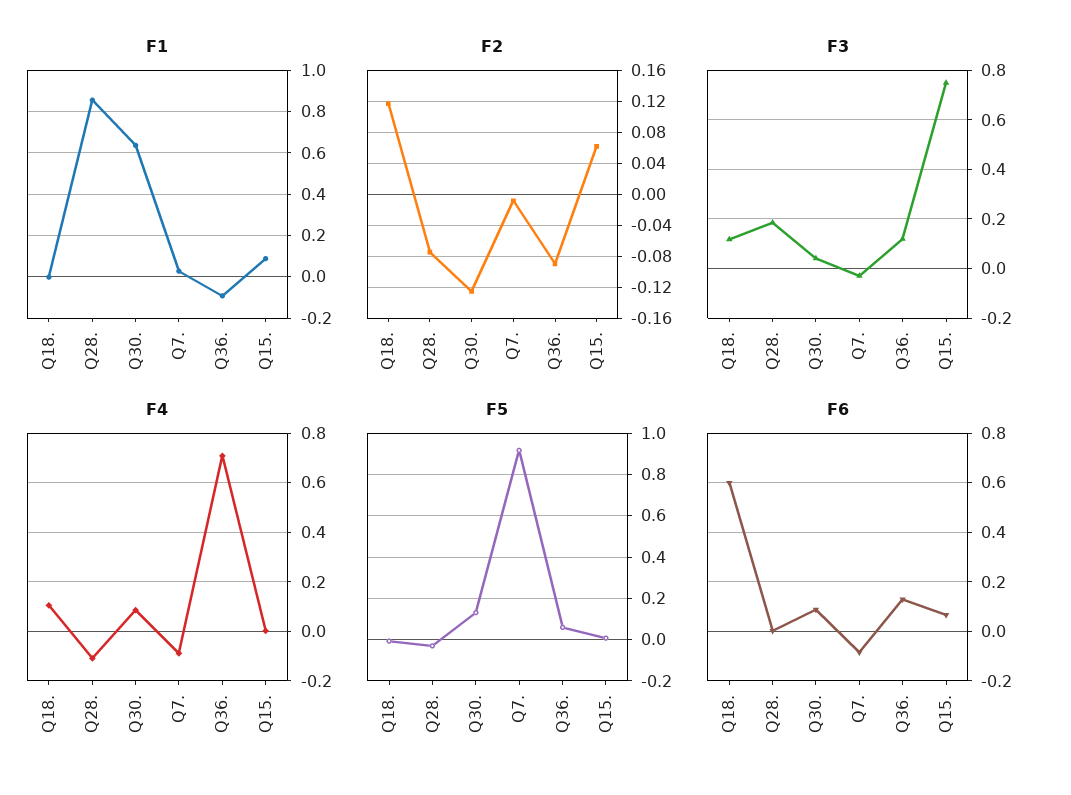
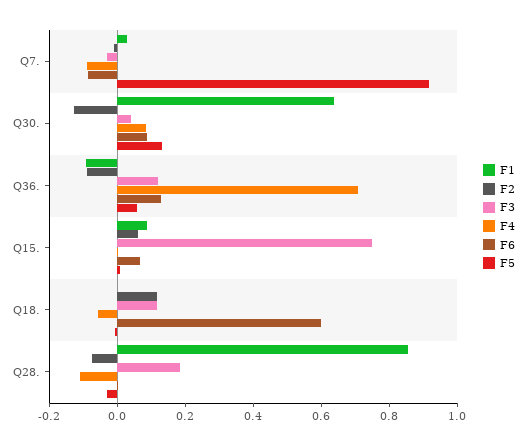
F4, Q18.: 0.1 -> -0.05

